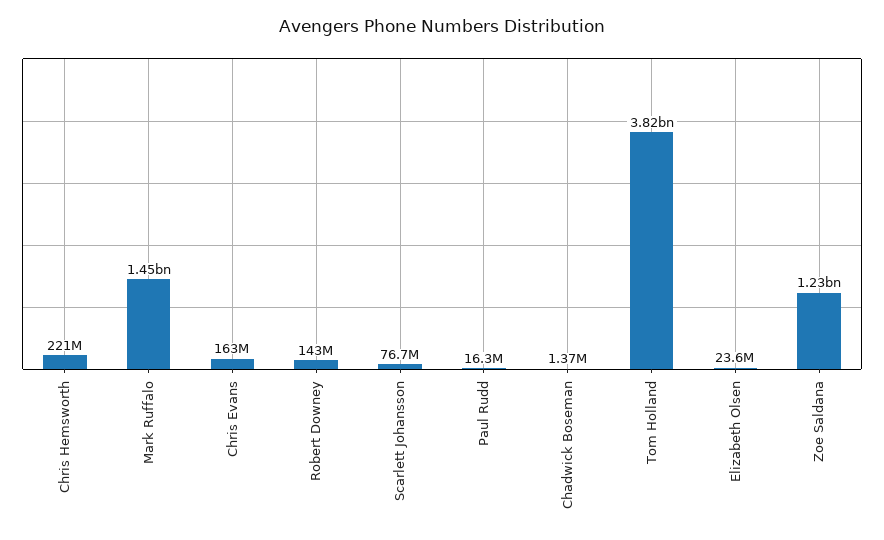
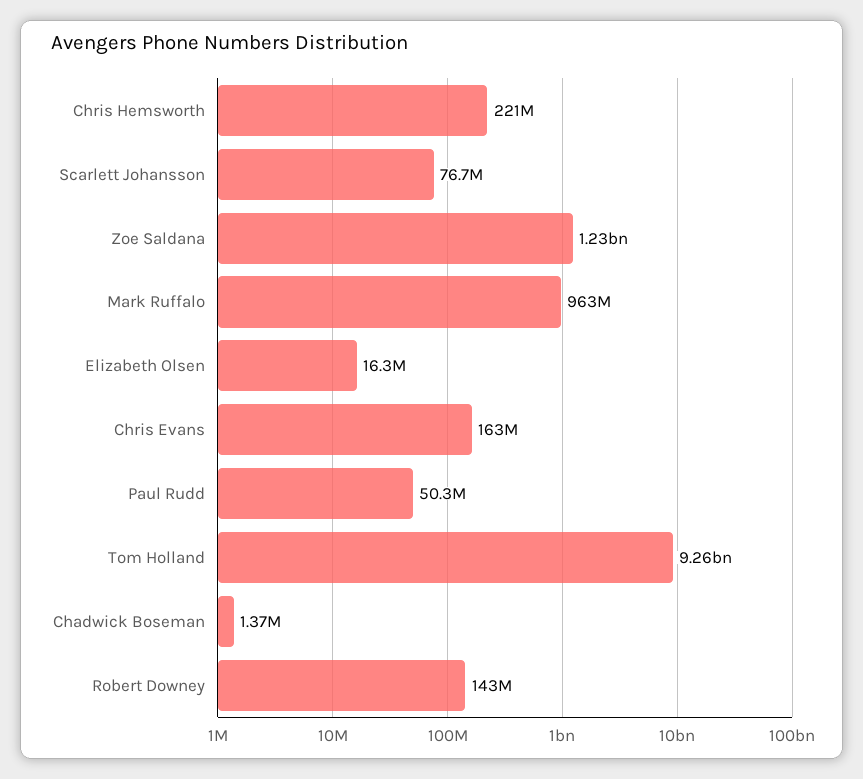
Mark Ruffalo: 1450000000 -> 963000000
Paul Rudd: 16300000 -> 50300000
Tom Holland: 3820000000 -> 9260000000
Elizabeth Olsen: 23600000 -> 16300000

